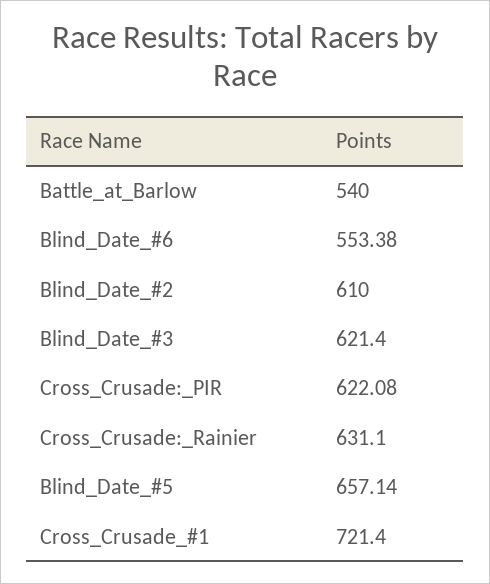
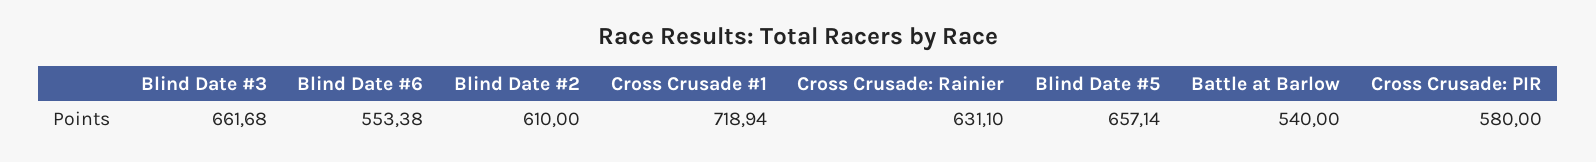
Blind_Date_#3: 621.4 -> 661.68
Cross_Crusade:_PIR: 622.08 -> 580
Cross_Crusade_#1: 721.4 -> 718.94

